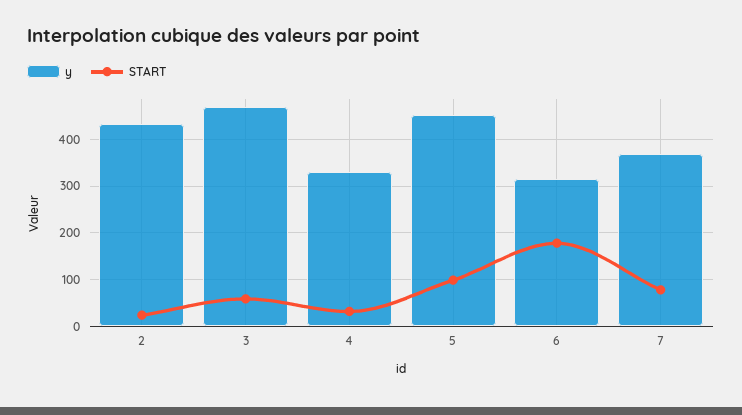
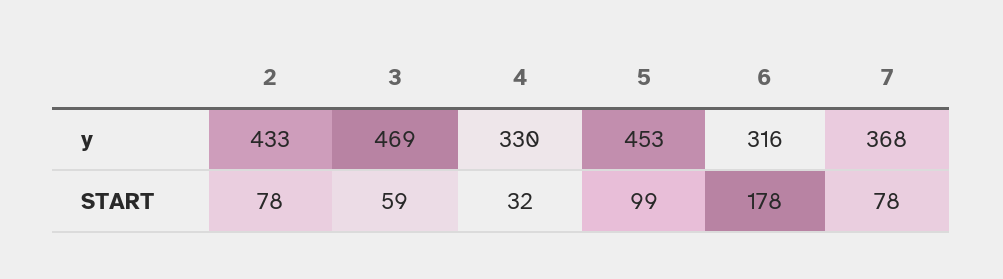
START, 2: 20 -> 78

